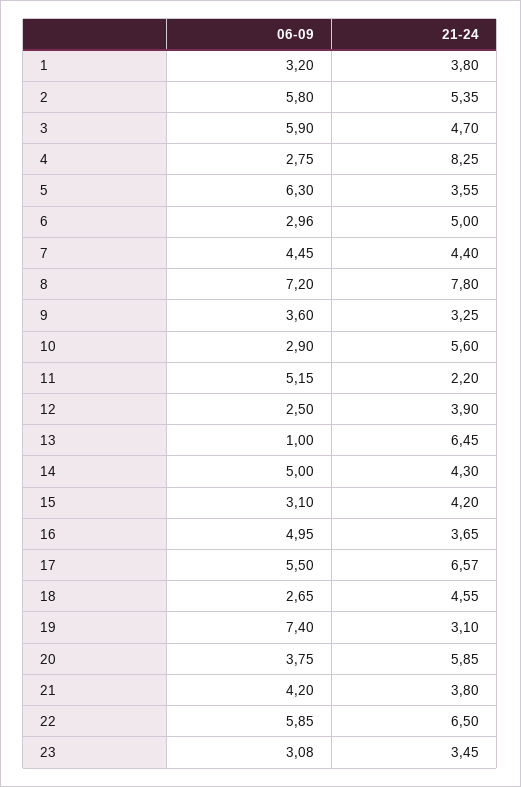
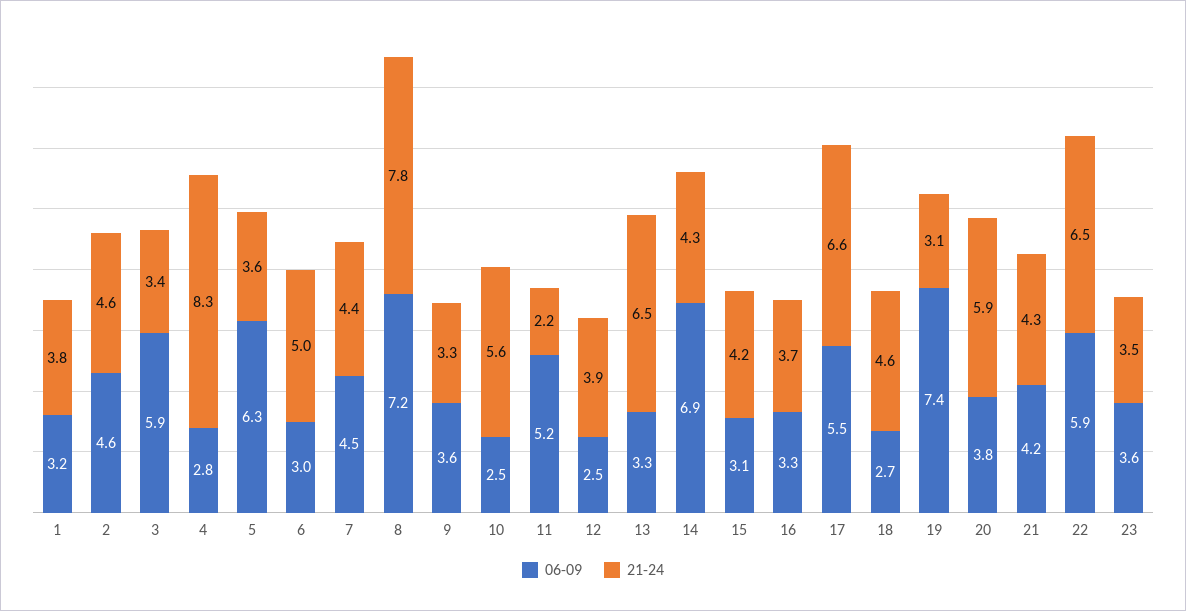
06-09, 2: 5.8 -> 4.6
21-24, 2: 5.35 -> 4.6
21-24, 3: 4.7 -> 3.4
06-09, 10: 2.9 -> 2.5
06-09, 13: 1 -> 3.3
06-09, 14: 5 -> 6.9
06-09, 16: 4.95 -> 3.3
21-24, 21: 3.8 -> 4.3
06-09, 23: 3.08 -> 3.6

